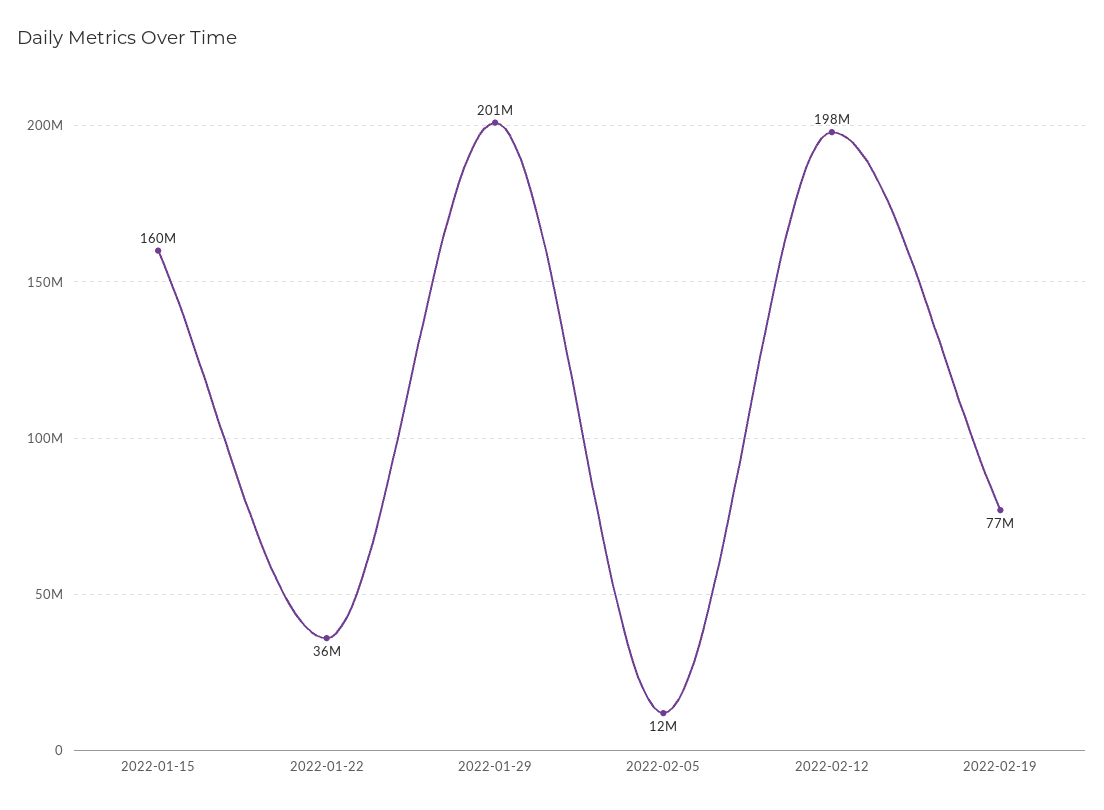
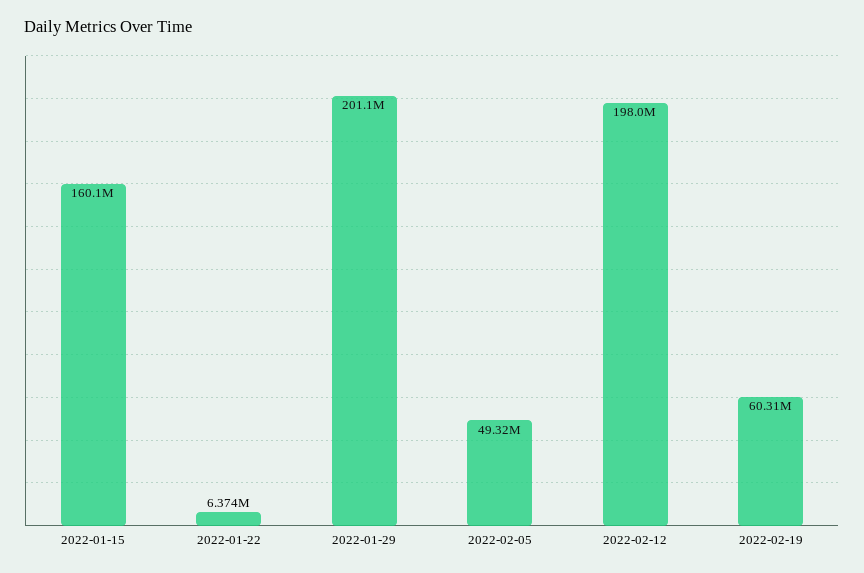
2022-01-22: 36000000 -> 6374000
2022-02-05: 12000000 -> 49320000
2022-02-19: 77000000 -> 60310000

